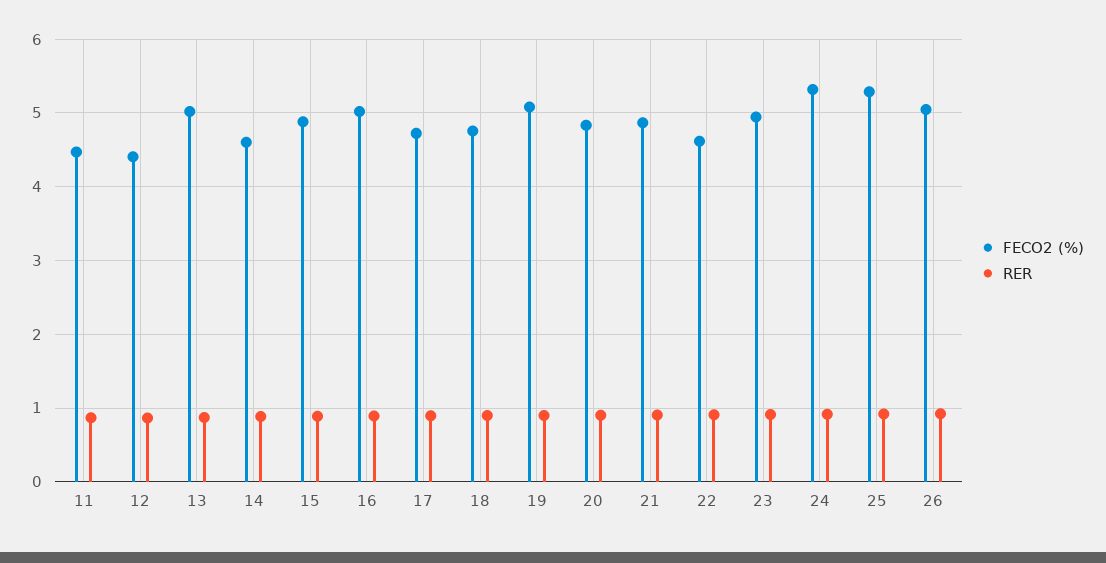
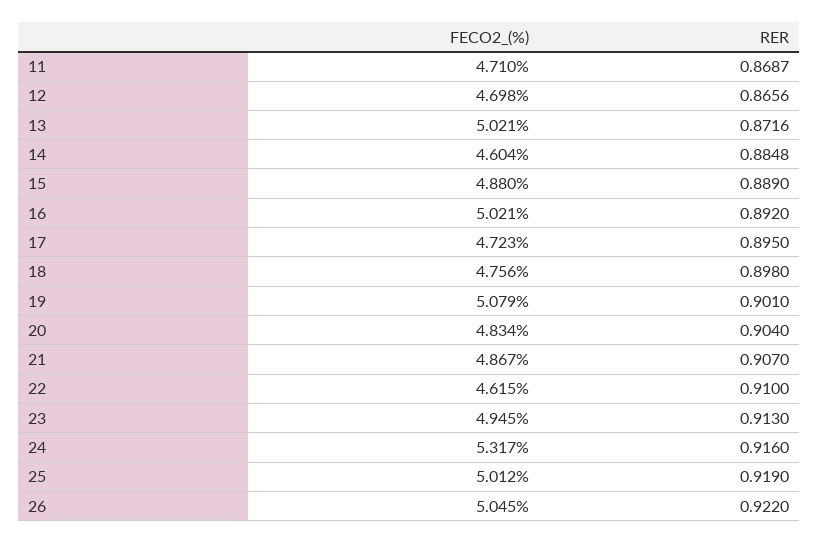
FECO2 (%), 11: 4.5 -> 4.71
FECO2 (%), 12: 4.4 -> 4.698
FECO2 (%), 25: 5.3 -> 5.012

